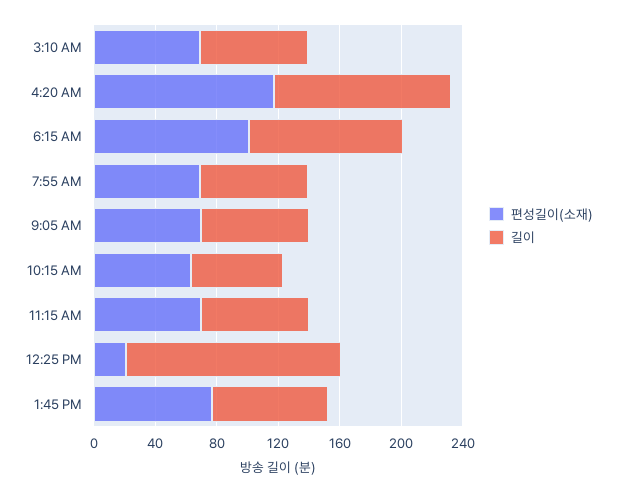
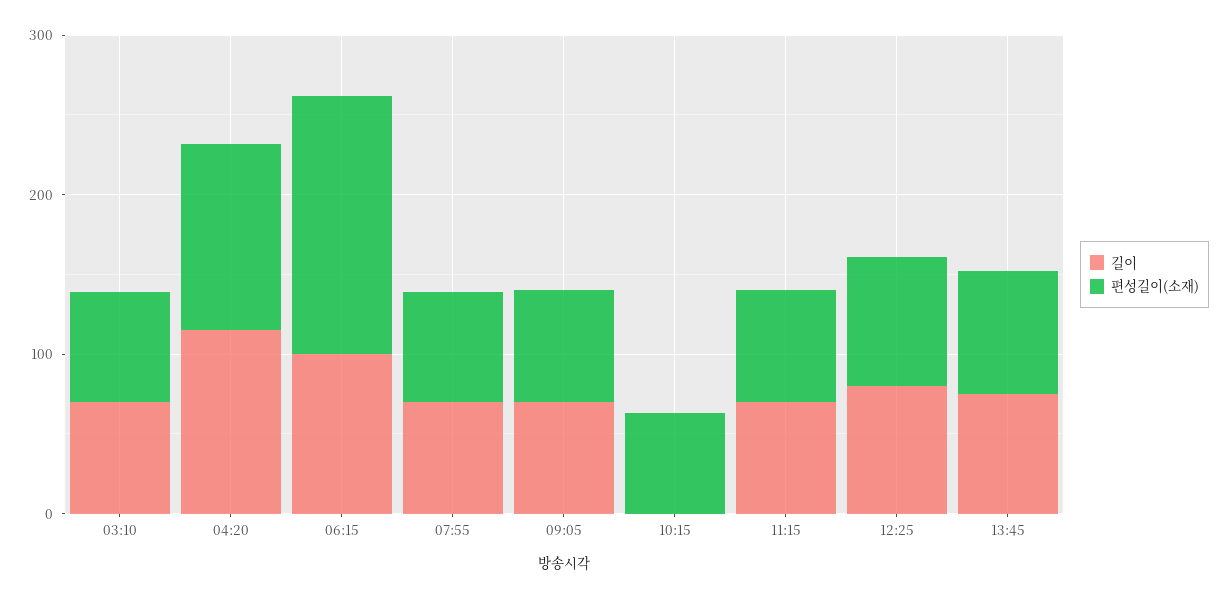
편성길이(소재), 6:15 AM: 100 -> 160
길이, 10:15 AM: 60 -> 0
편성길이(소재), 12:25 PM: 20 -> 80
길이, 12:25 PM: 140 -> 80

